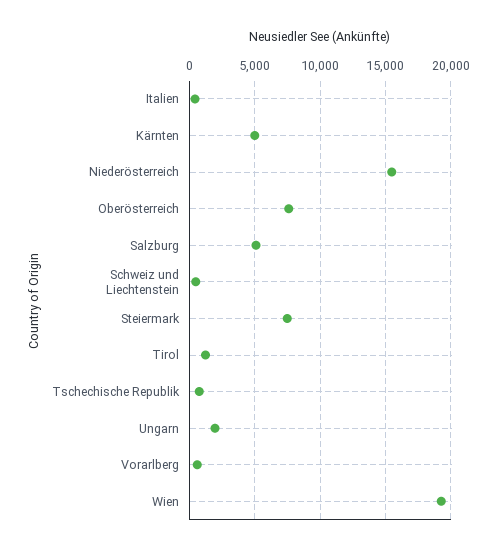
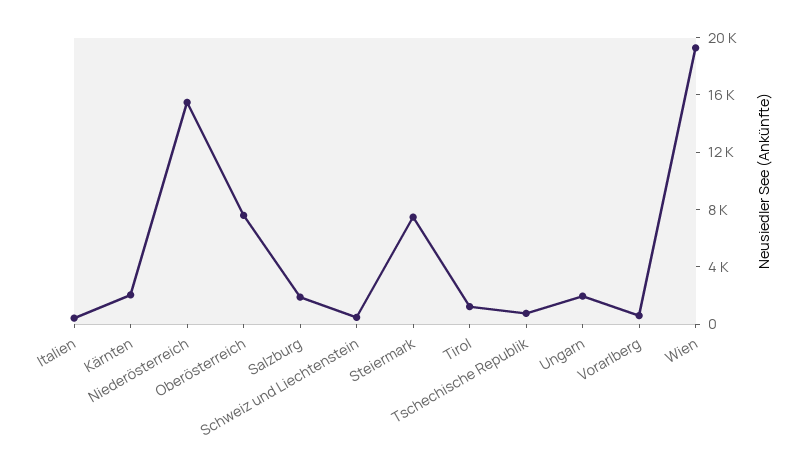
Kärnten: 5000 -> 2000
Salzburg: 5000 -> 2000

